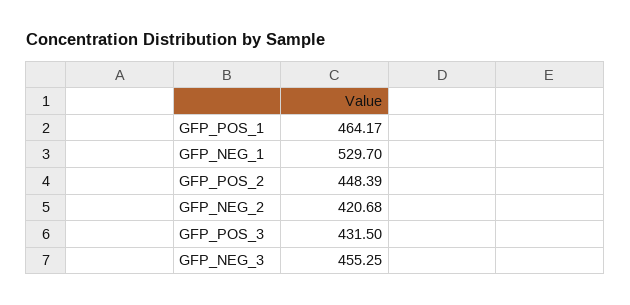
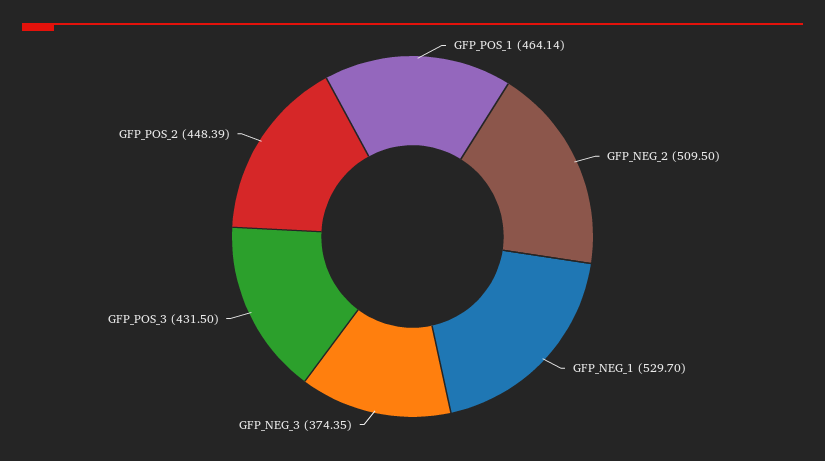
GFP_POS_1: 464.17 -> 464.14
GFP_NEG_2: 420.68 -> 509.5
GFP_NEG_3: 455.25 -> 374.35

